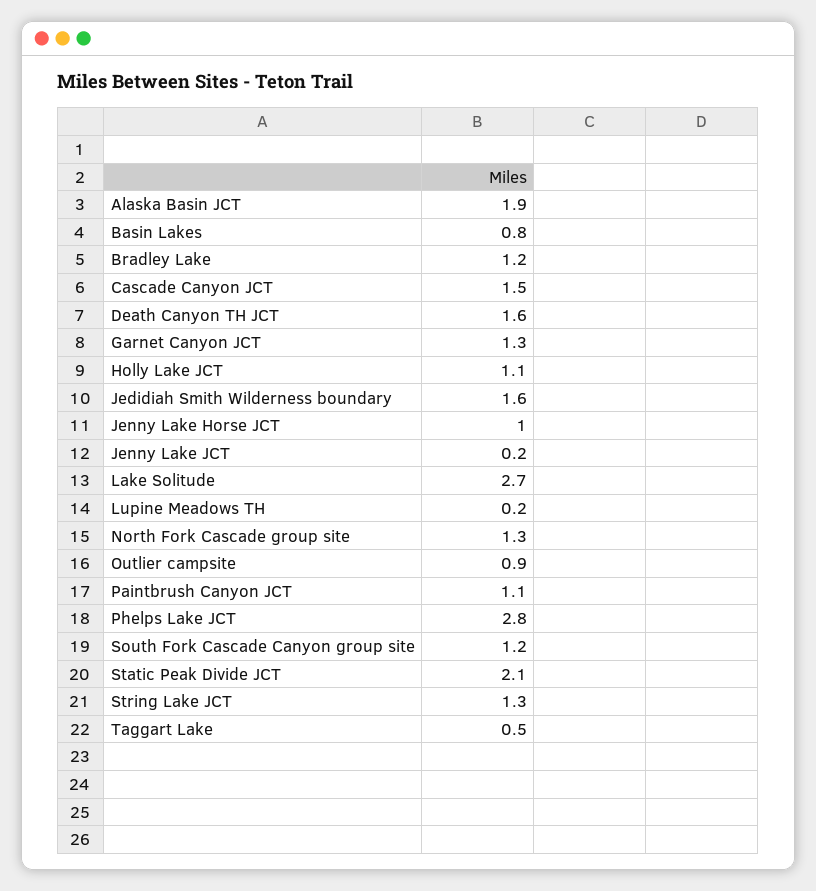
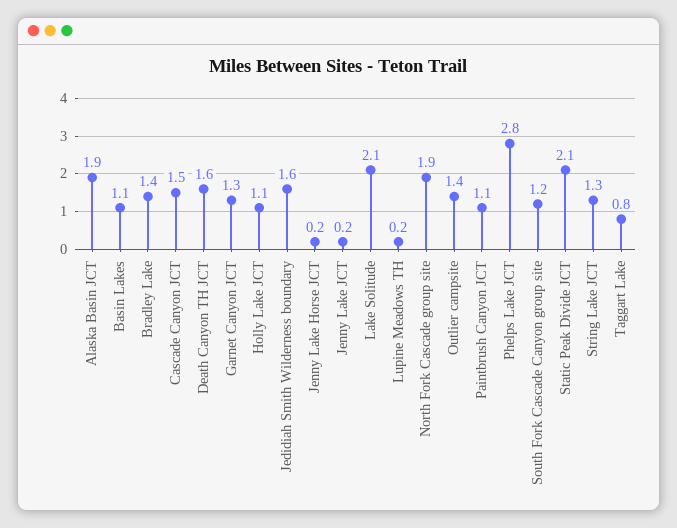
Basin Lakes: 0.8 -> 1.1
Bradley Lake: 1.2 -> 1.4
Jenny Lake Horse JCT: 1 -> 0.2
Lake Solitude: 2.7 -> 2.1
North Fork Cascade group site: 1.3 -> 1.9
Outlier campsite: 0.9 -> 1.4
Taggart Lake: 0.5 -> 0.8

